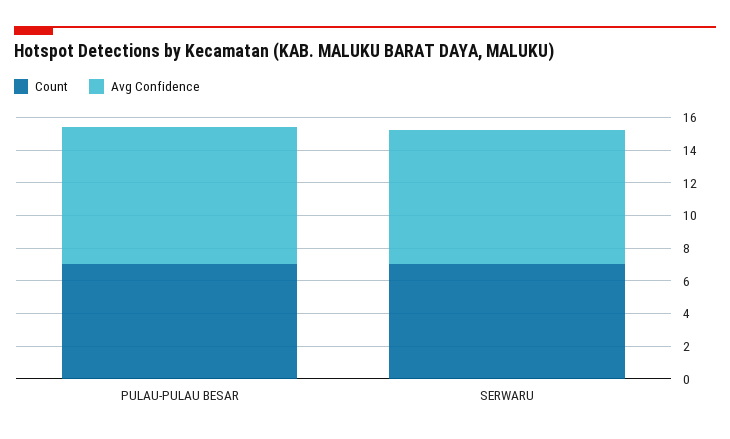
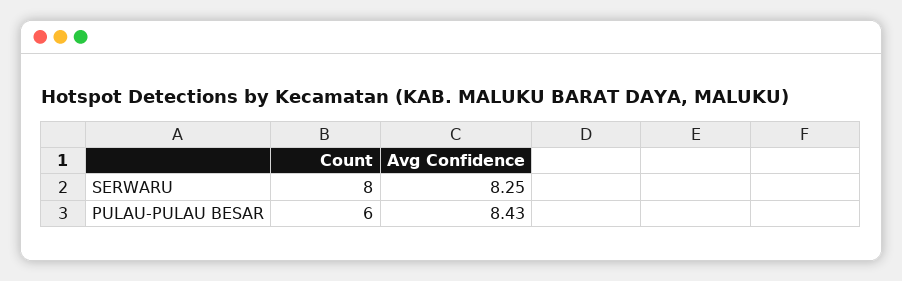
Count, PULAU-PULAU BESAR: 7 -> 6
Count, SERWARU: 7 -> 8

